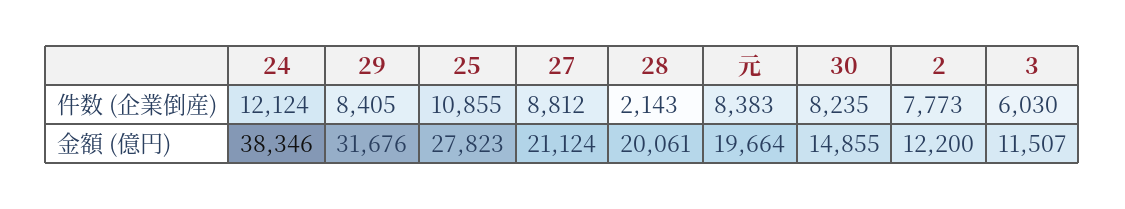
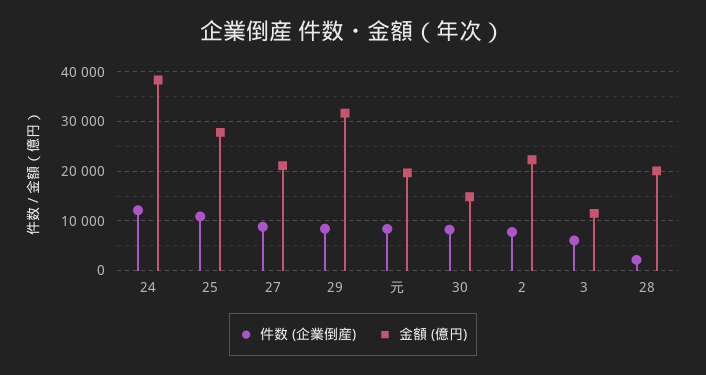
金額 (億円), 2: 12200 -> 22000

